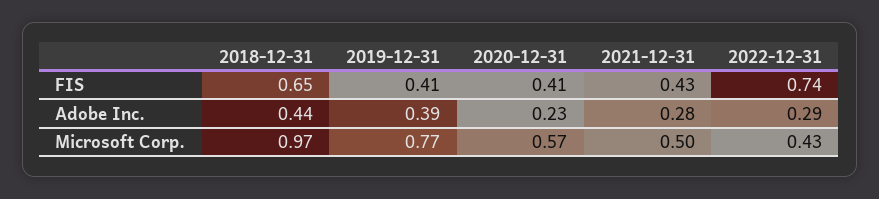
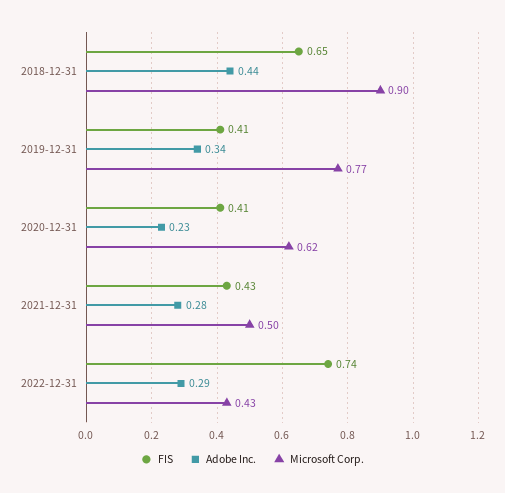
Adobe Inc., 2019-12-31: 0.39 -> 0.34
Microsoft Corp., 2018-12-31: 0.97 -> 0.9
Microsoft Corp., 2020-12-31: 0.57 -> 0.62

